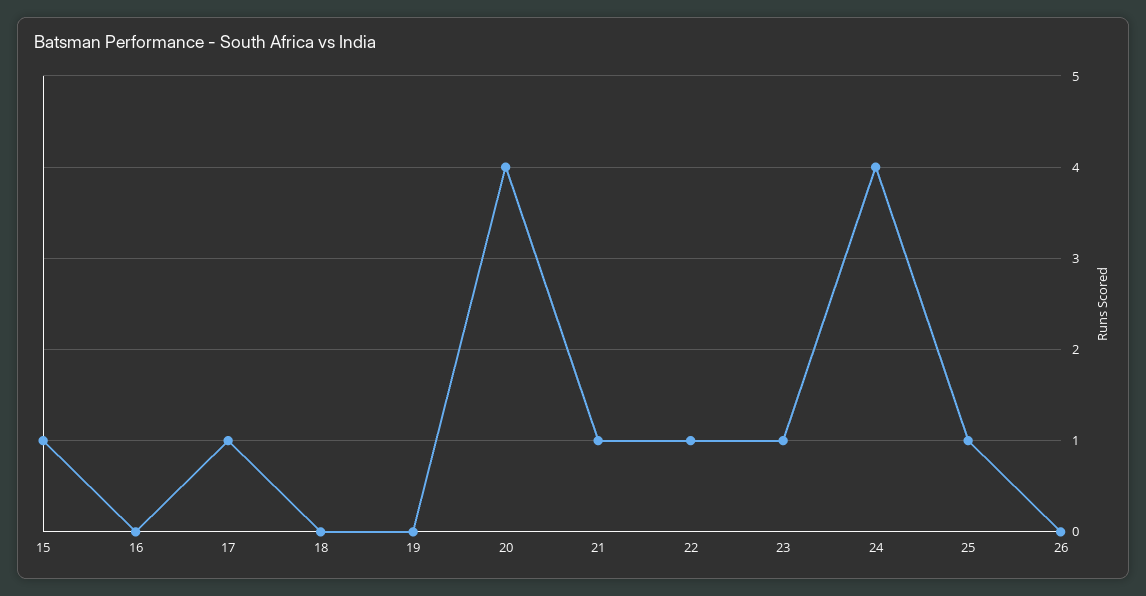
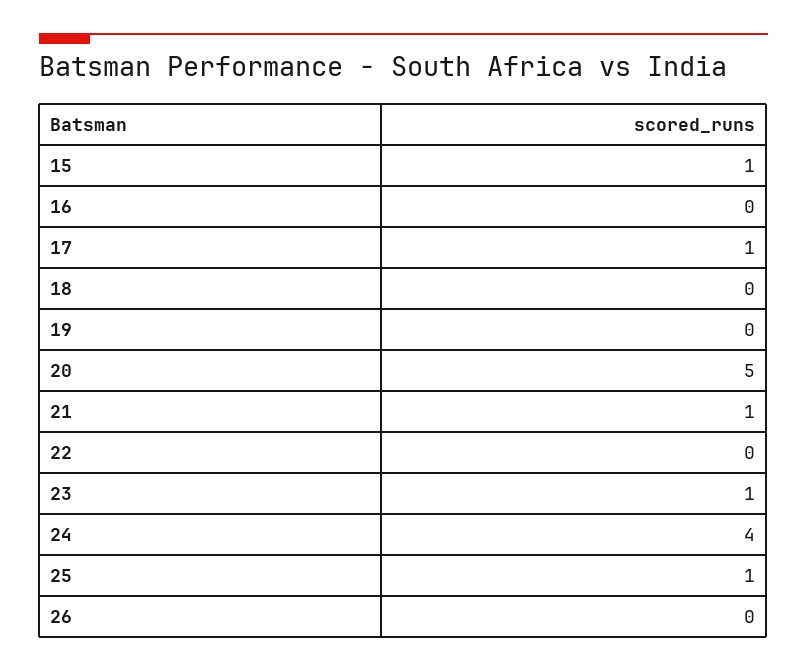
20: 4 -> 5
22: 1 -> 0

